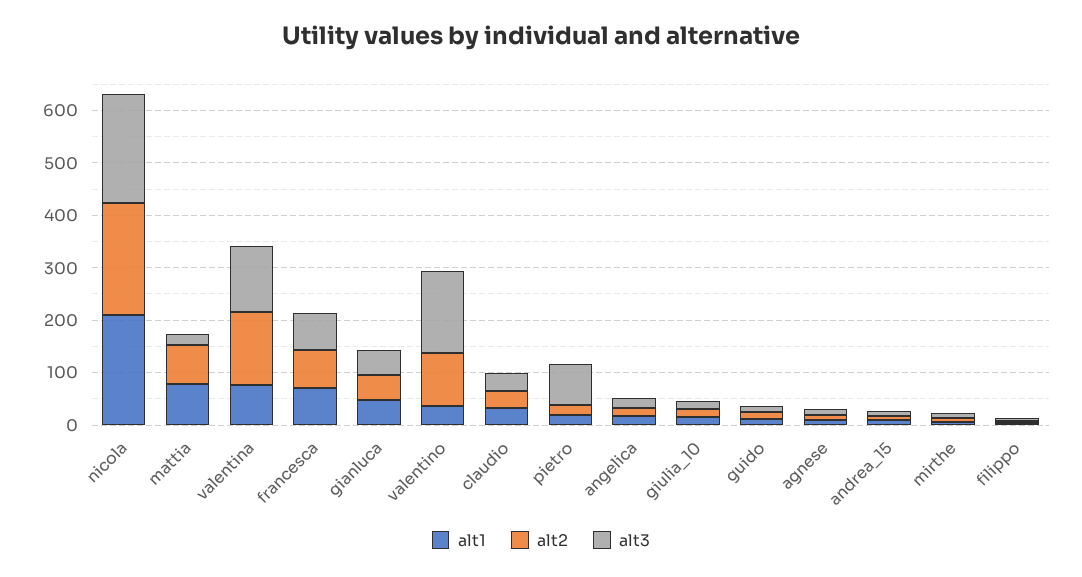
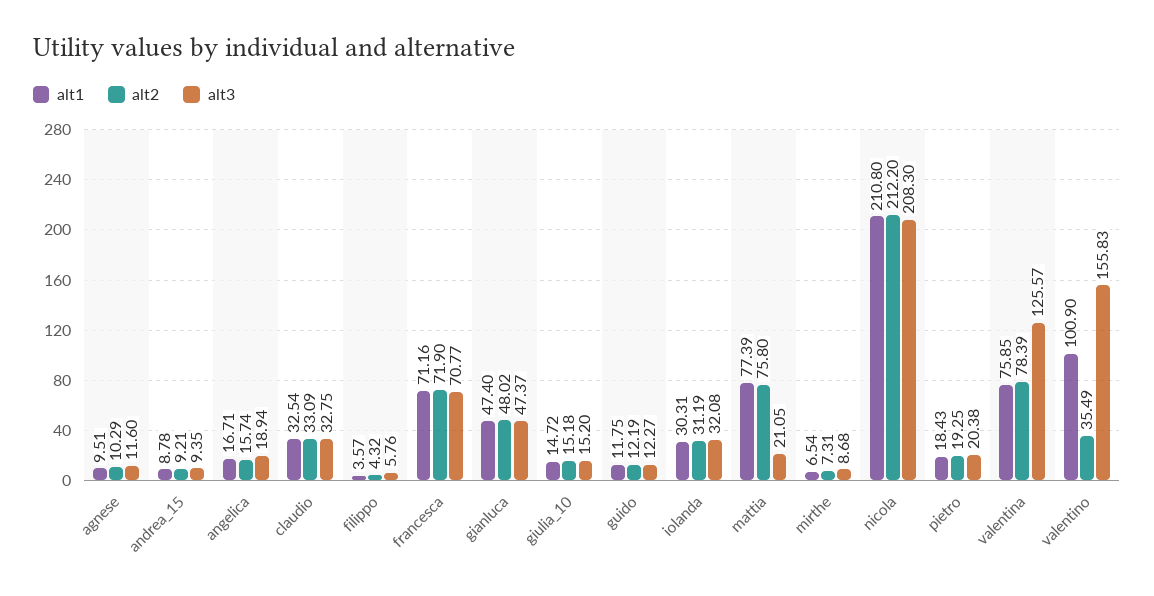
alt2, valentina: 140 -> 78.39
alt1, valentino: 40 -> 100.9
alt2, valentino: 100 -> 35.49
alt3, pietro: 80 -> 20.38
alt1, iolanda: none -> 30.31
alt2, iolanda: none -> 31.19
alt3, iolanda: none -> 32.08

